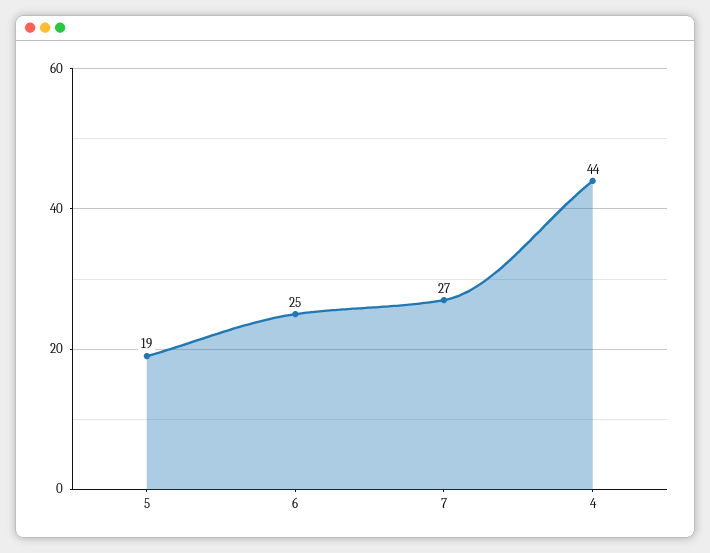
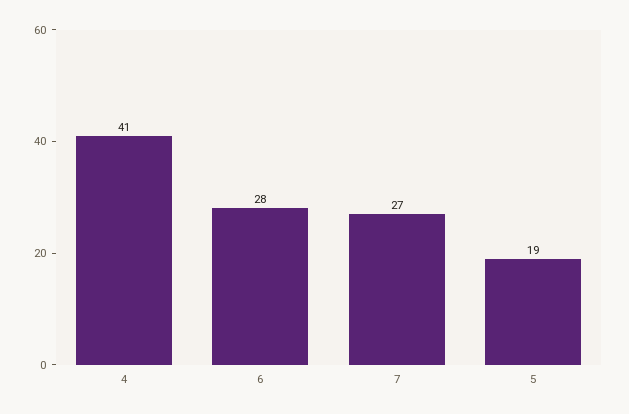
6: 25 -> 28
4: 44 -> 41

